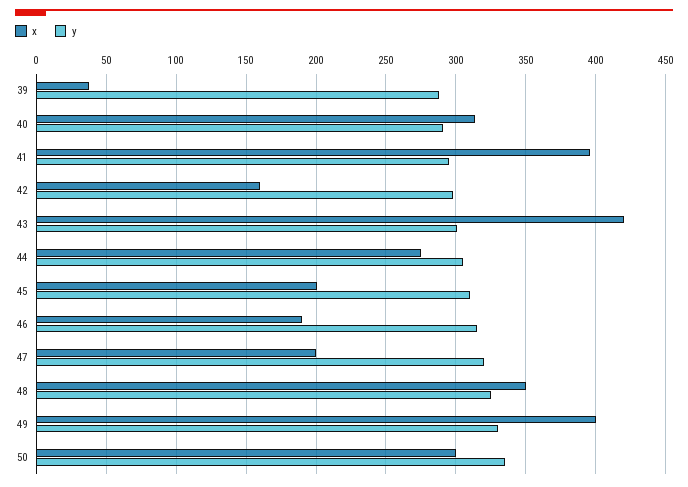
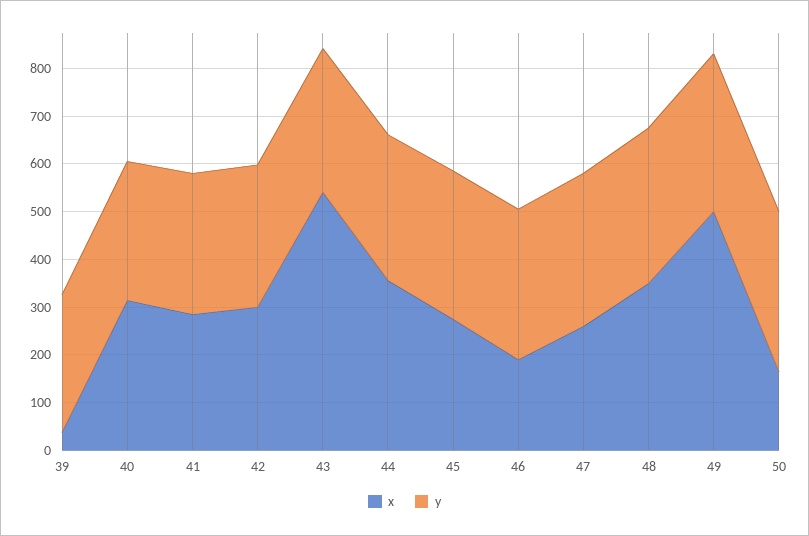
x, 41: 395 -> 280
x, 42: 160 -> 300
x, 43: 420 -> 540
x, 44: 275 -> 360
x, 45: 200 -> 280
x, 47: 200 -> 260
x, 49: 400 -> 500
x, 50: 300 -> 160

